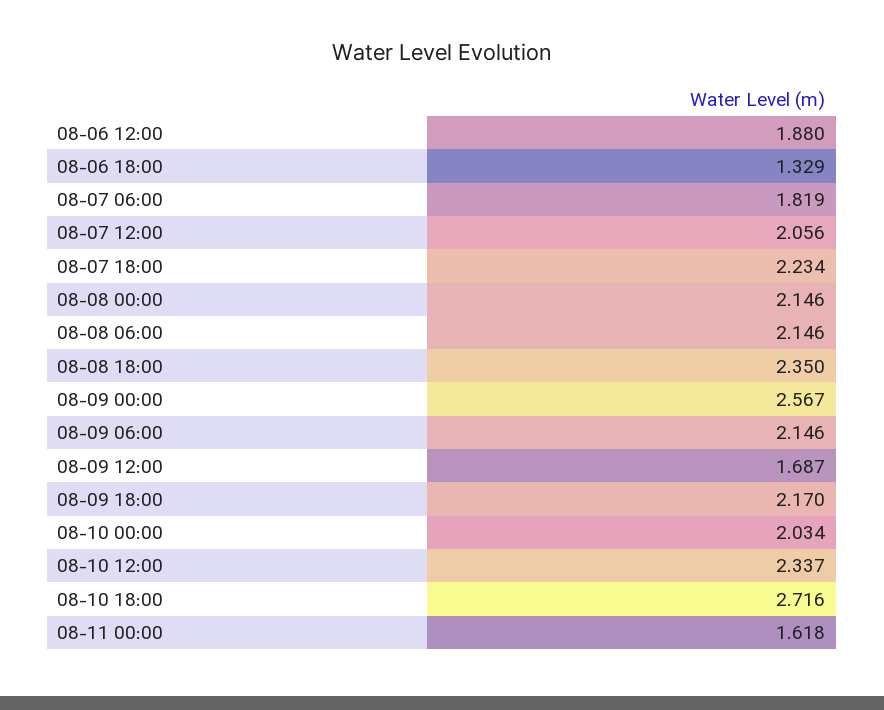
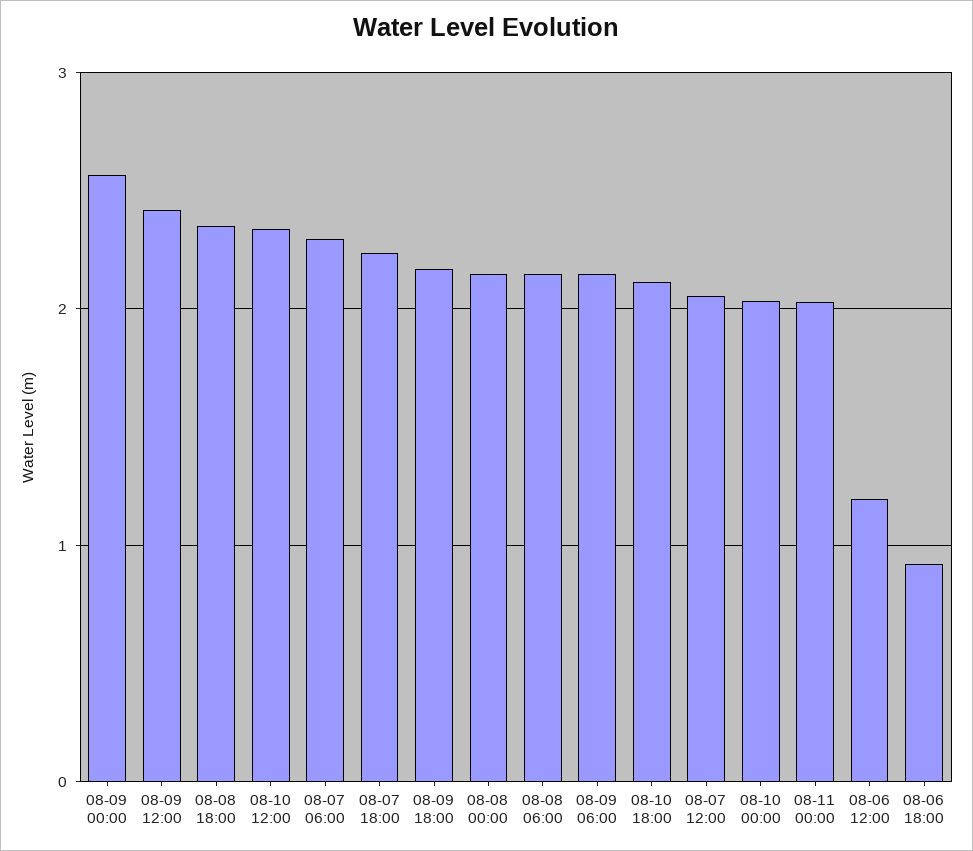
08-06 12:00: 1.88 -> 1.2
08-06 18:00: 1.329 -> 0.9
08-07 06:00: 1.819 -> 2.3
08-09 12:00: 1.687 -> 2.4
08-10 18:00: 2.716 -> 2.1
08-11 00:00: 1.618 -> 2

